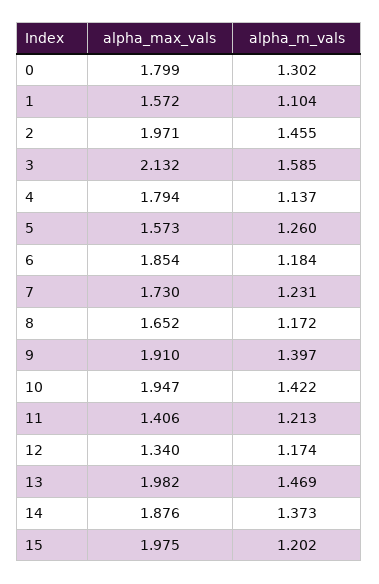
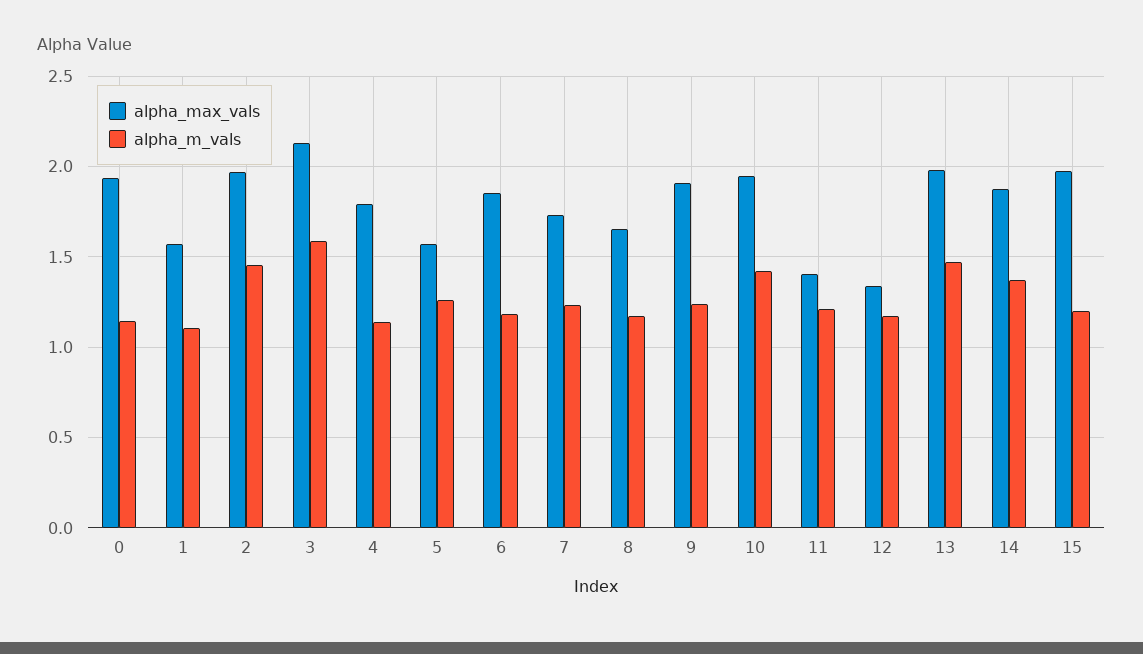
alpha_max_vals, 0: 1.799 -> 1.95
alpha_m_vals, 0: 1.302 -> 1.15
alpha_m_vals, 9: 1.397 -> 1.25

